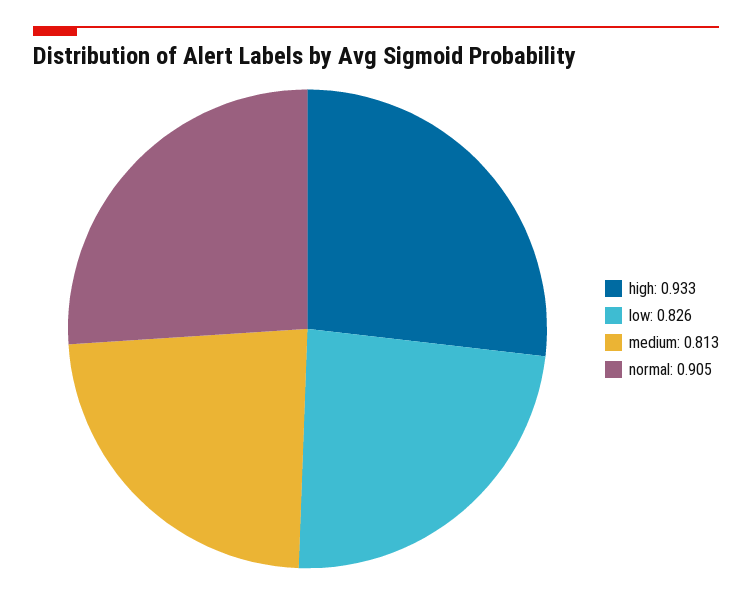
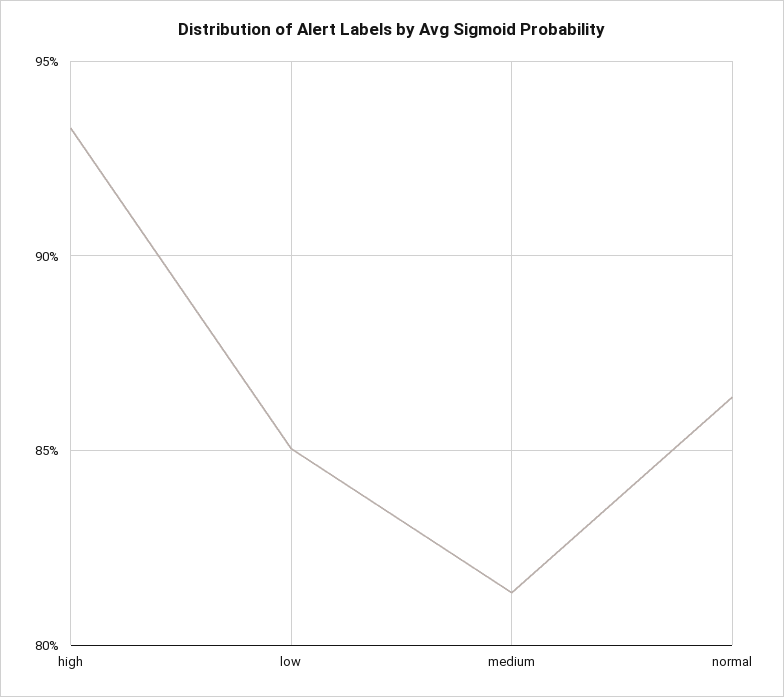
low: 0.826 -> 0.85
normal: 0.905 -> 0.865

